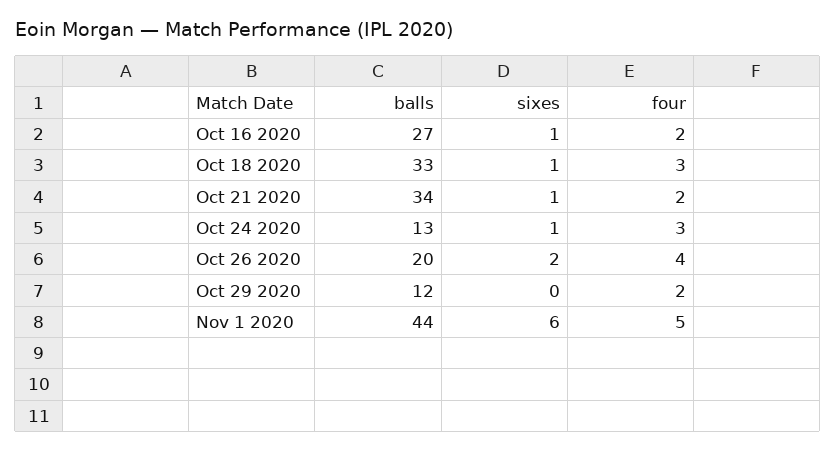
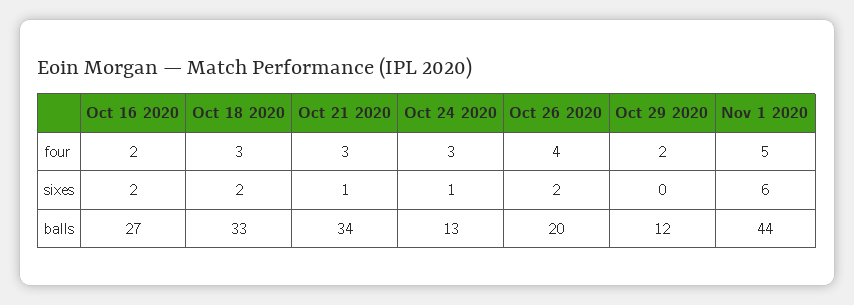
sixes, Oct 16 2020: 1 -> 2
sixes, Oct 18 2020: 1 -> 2
four, Oct 21 2020: 2 -> 3

